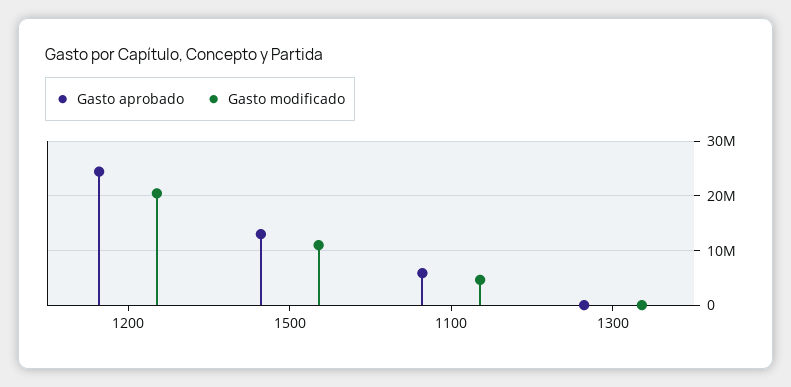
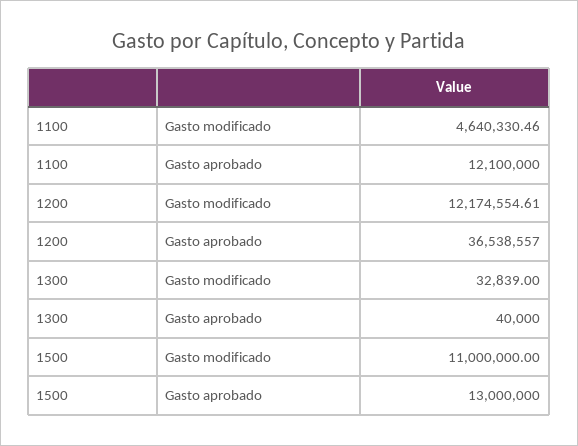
Gasto aprobado, 1200: 24000000 -> 36538557
Gasto modificado, 1200: 20000000 -> 12174554.61
Gasto aprobado, 1100: 6000000 -> 12100000

